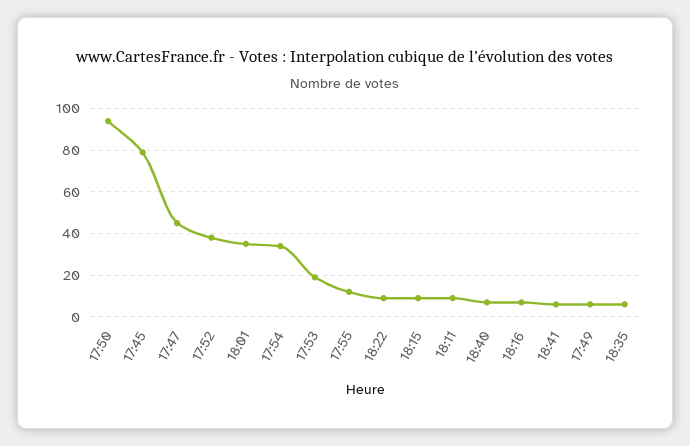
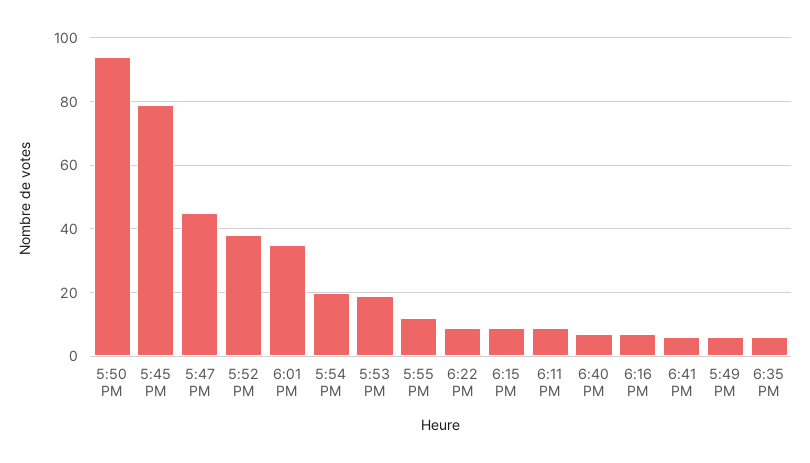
17:54: 35 -> 20

